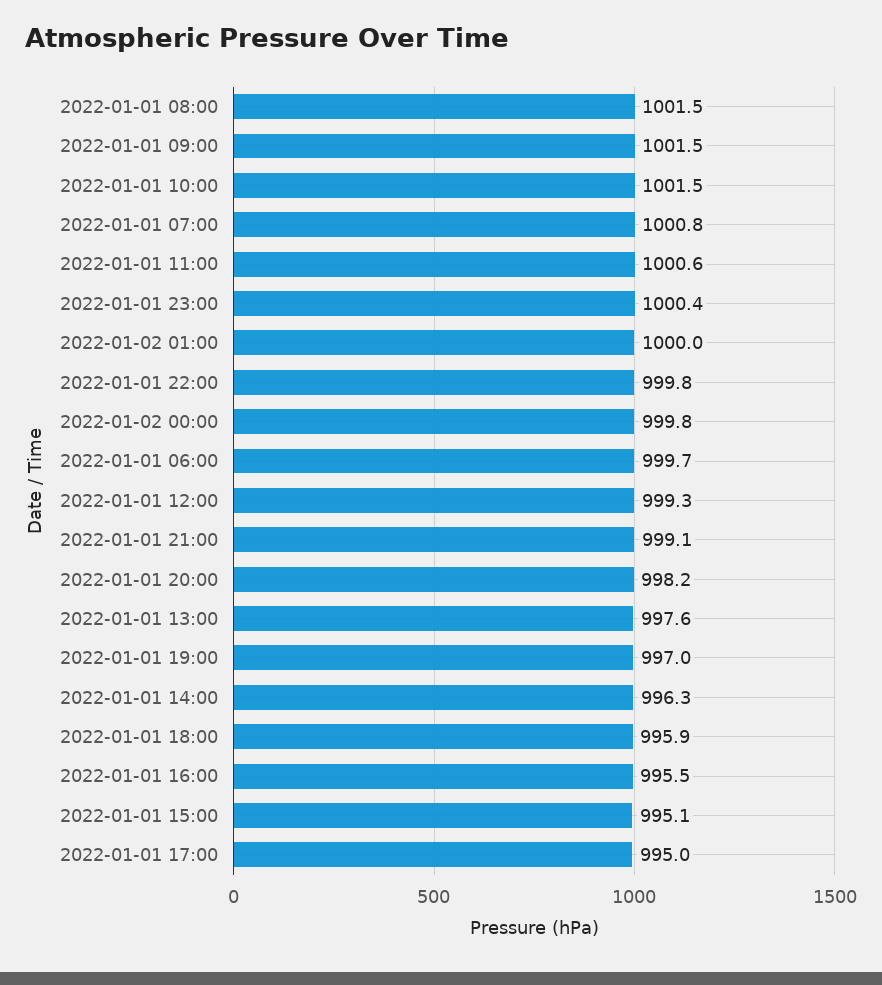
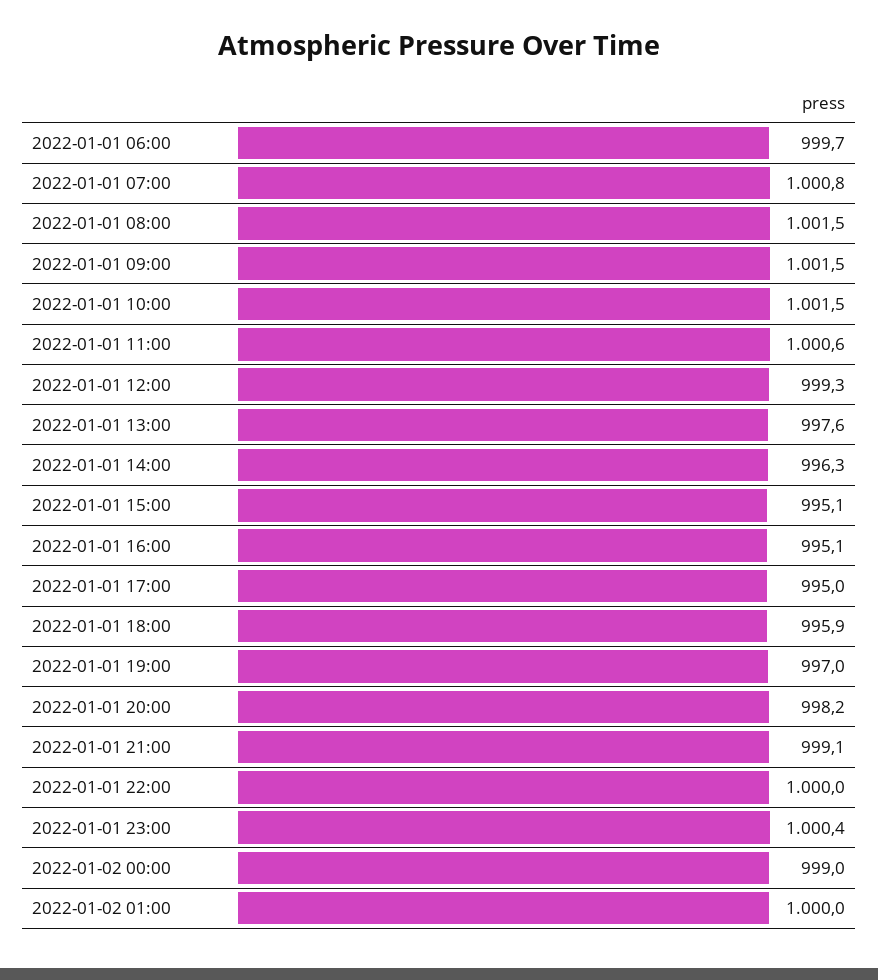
2022-01-01 22:00: 999.8 -> 1000
2022-01-02 00:00: 999.8 -> 999
2022-01-01 16:00: 995.5 -> 995.1

